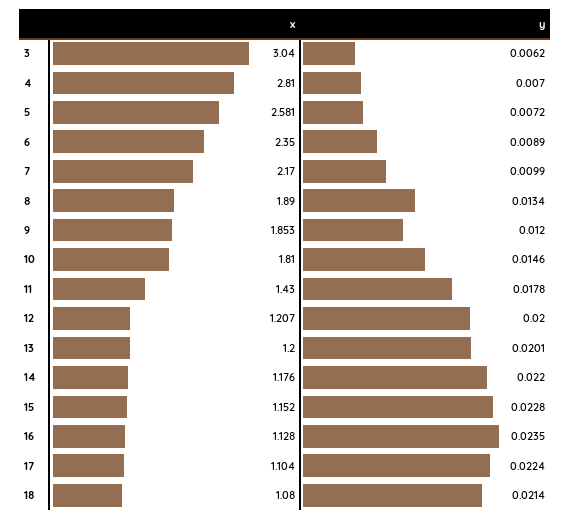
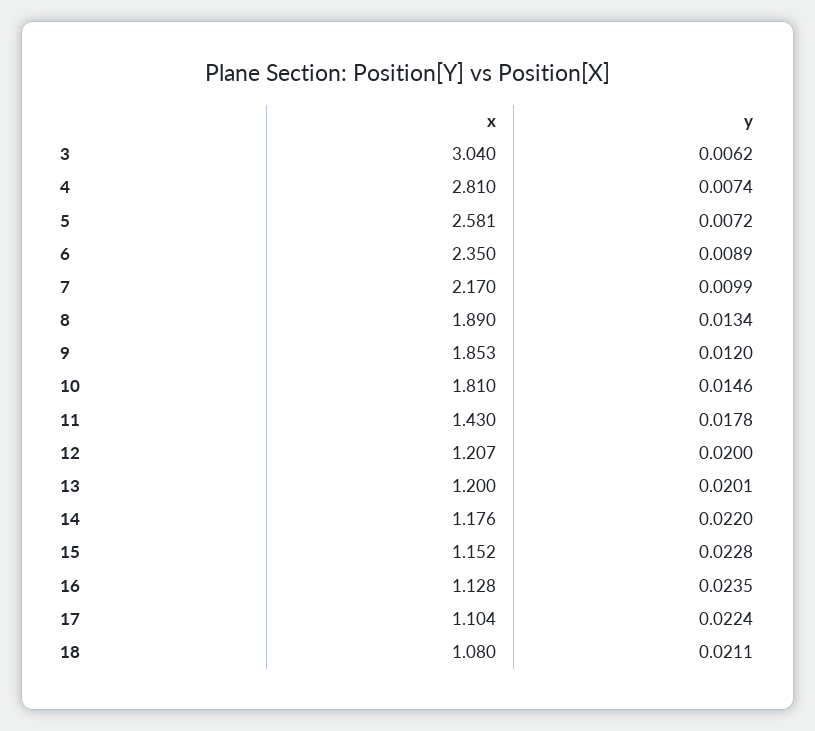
y, 4: 0.007 -> 0.0074
y, 18: 0.0214 -> 0.0211

